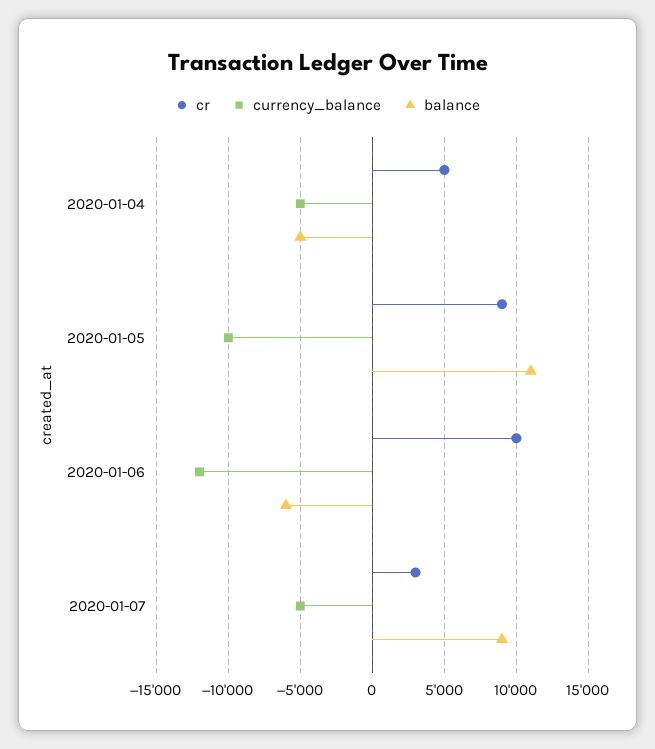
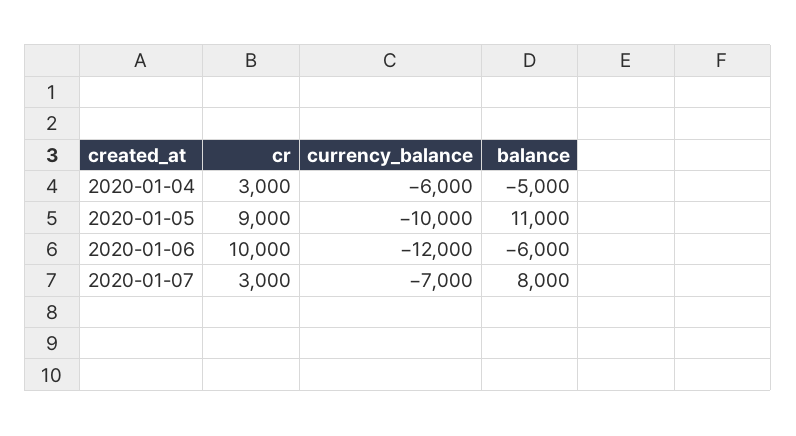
cr, 2020-01-04: 5000 -> 3000
currency_balance, 2020-01-04: -5000 -> -6000
currency_balance, 2020-01-07: -5000 -> -7000
balance, 2020-01-07: 9000 -> 8000

